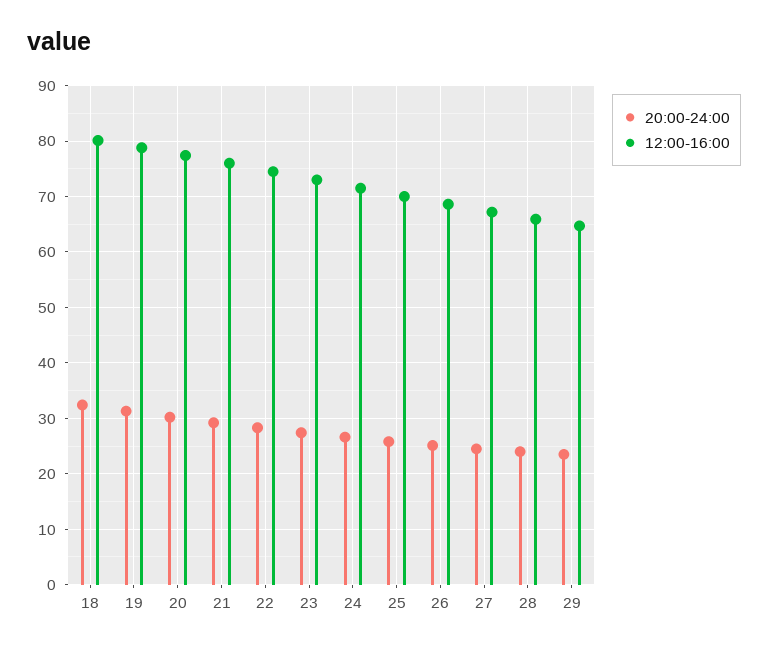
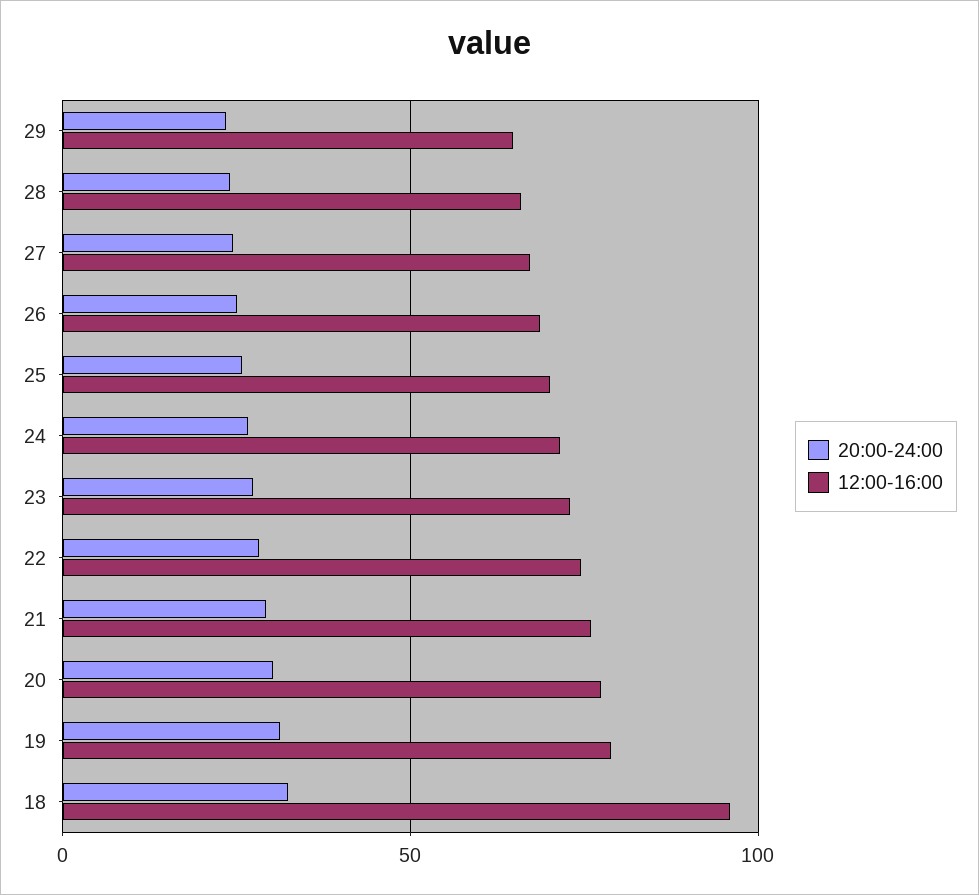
12:00-16:00, 18: 80 -> 95

